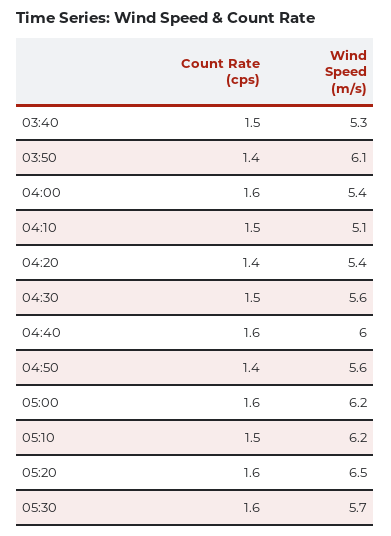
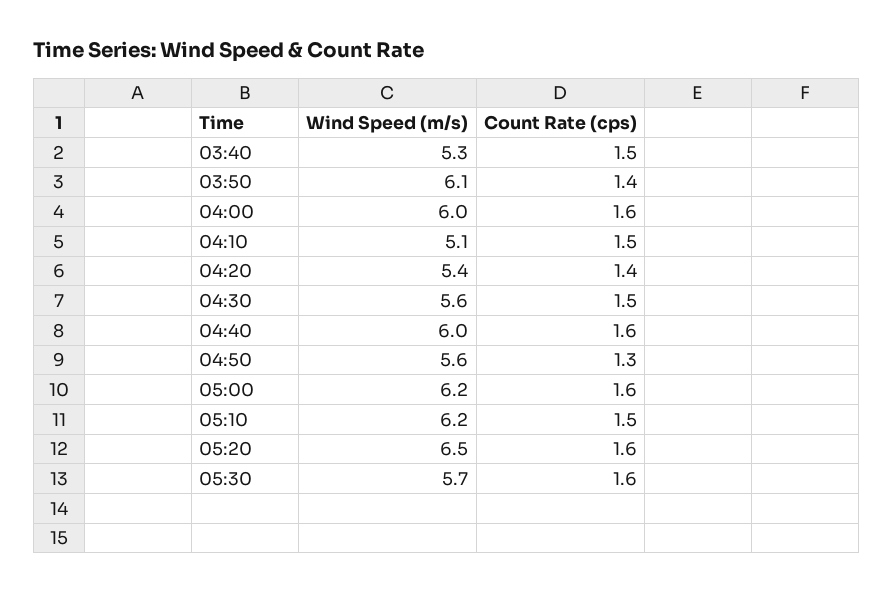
Wind Speed (m/s), 04:00: 5.4 -> 6
Count Rate (cps), 04:50: 1.4 -> 1.3

